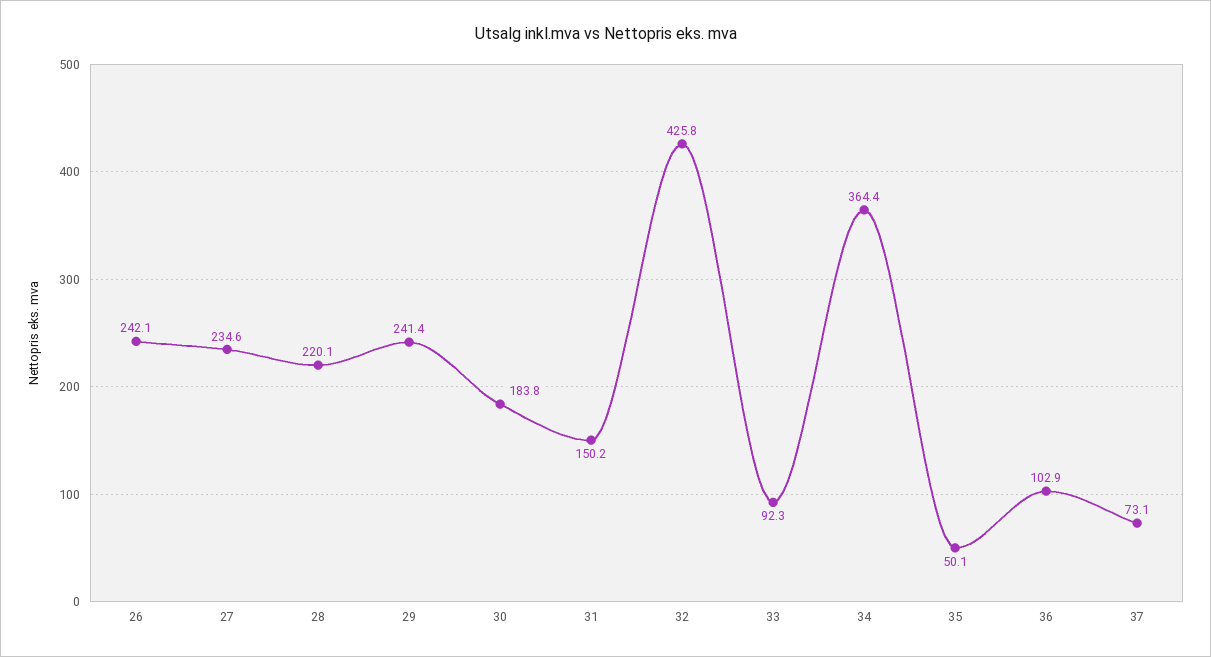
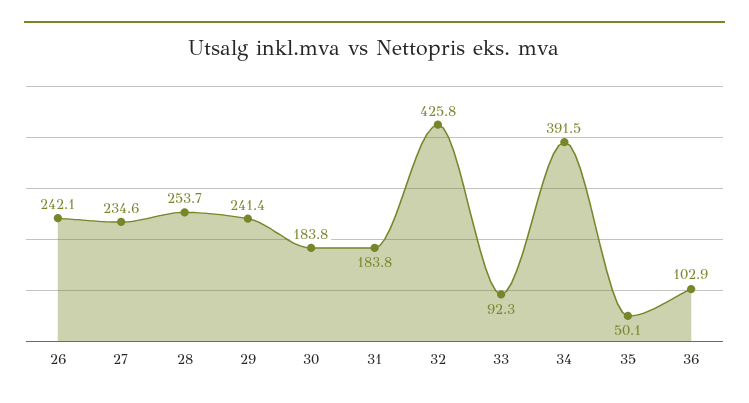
28: 220.1 -> 253.7
31: 150.2 -> 183.8
34: 364.4 -> 391.5
37: 73.1 -> none

